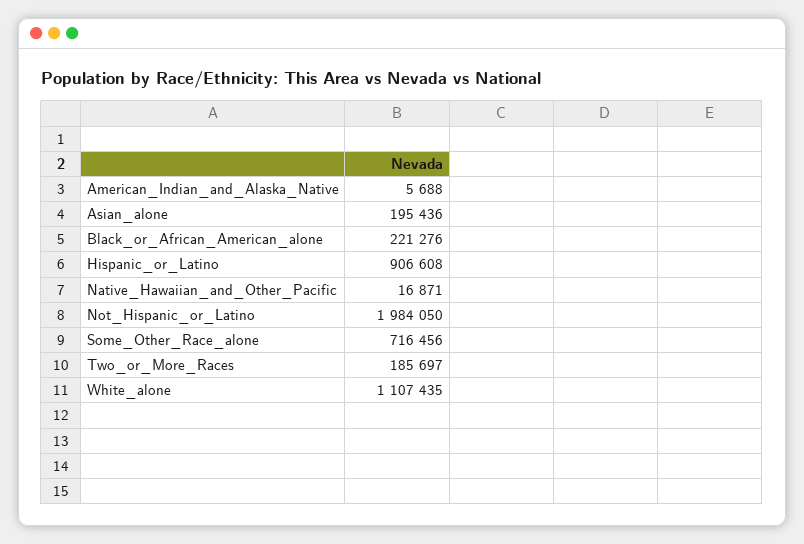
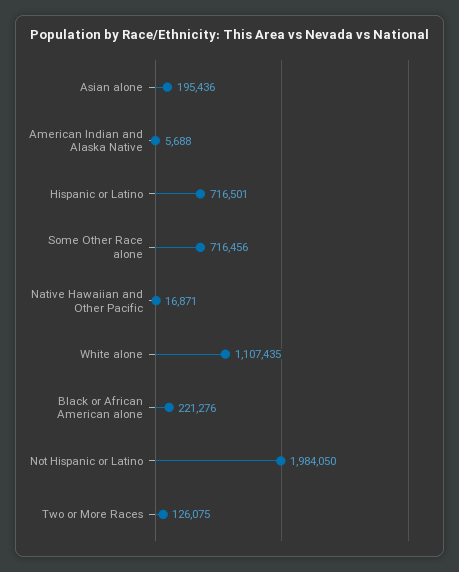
Hispanic_or_Latino: 906608 -> 716501
Two_or_More_Races: 185697 -> 126075

